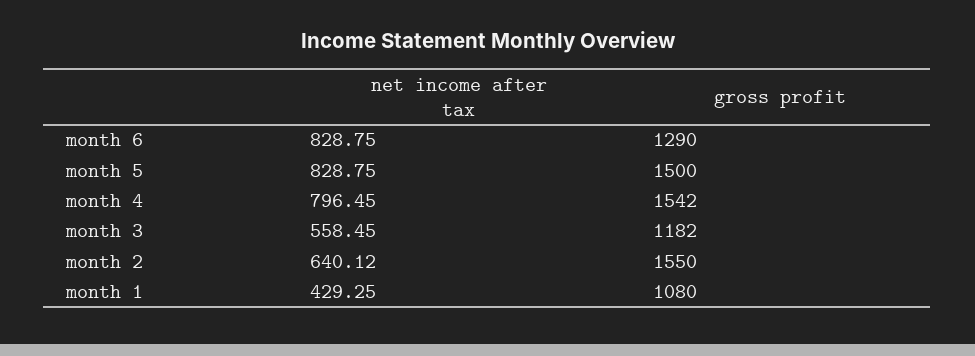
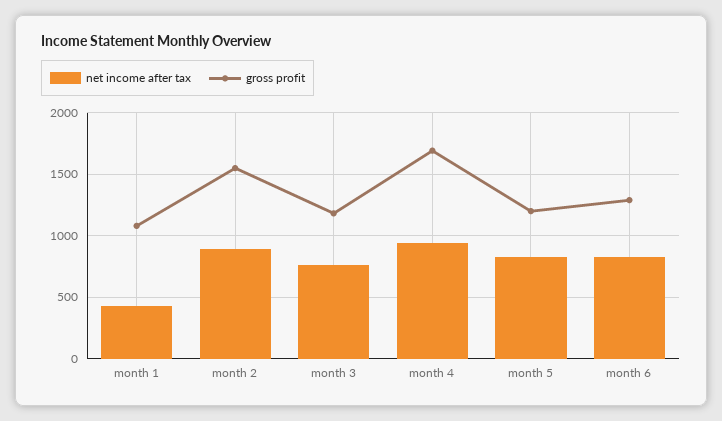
gross profit, month 5: 1500 -> 1200
net income after tax, month 4: 796.45 -> 950
gross profit, month 4: 1542 -> 1700
net income after tax, month 3: 558.45 -> 750
net income after tax, month 2: 640.12 -> 900

